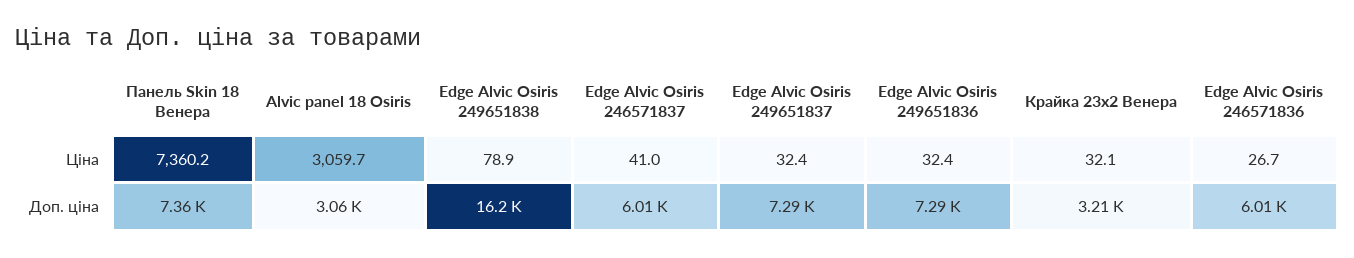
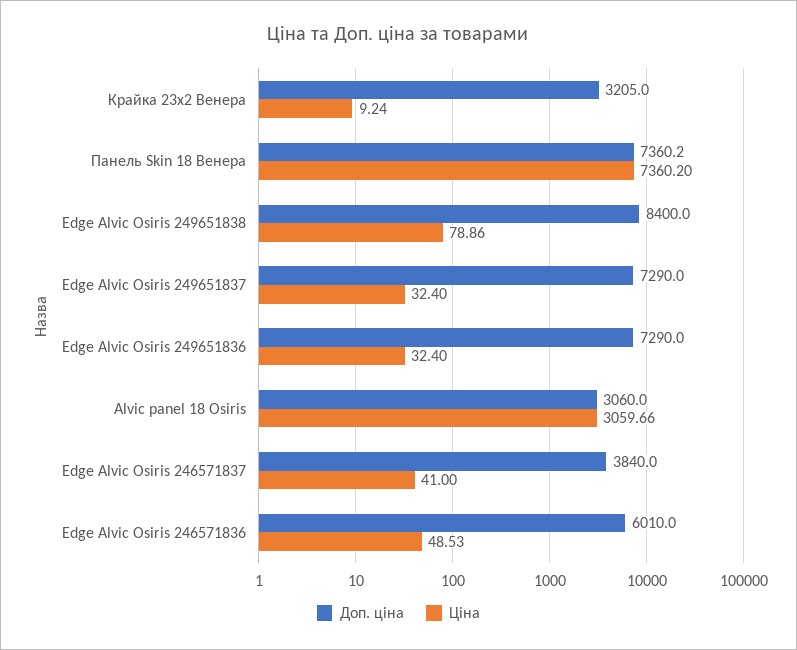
Ціна, Крайка 23x2 Венера: 32.1 -> 9.24
Ціна, Edge Alvic Osiris 246571836: 26.7 -> 48.53
Доп. ціна, Edge Alvic Osiris 249651838: 16200 -> 8400
Доп. ціна, Edge Alvic Osiris 246571837: 6010 -> 3840

